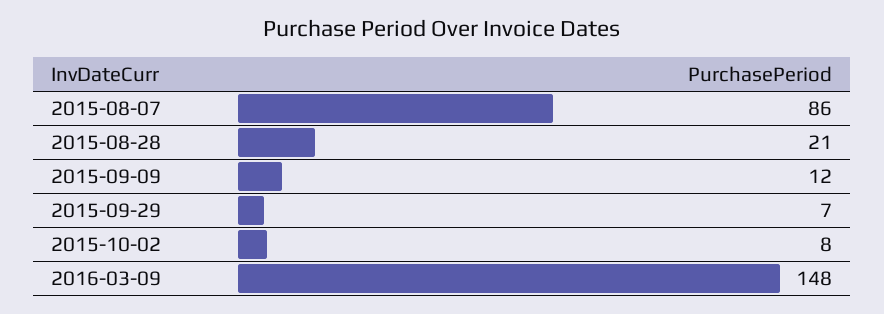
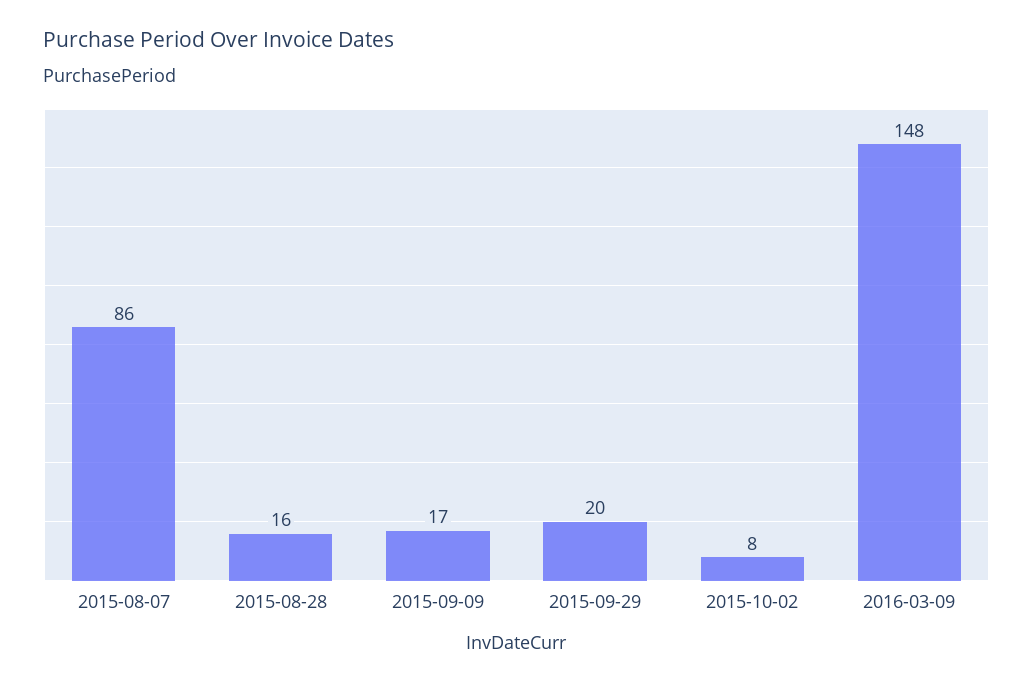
2015-08-28: 21 -> 16
2015-09-09: 12 -> 17
2015-09-29: 7 -> 20

